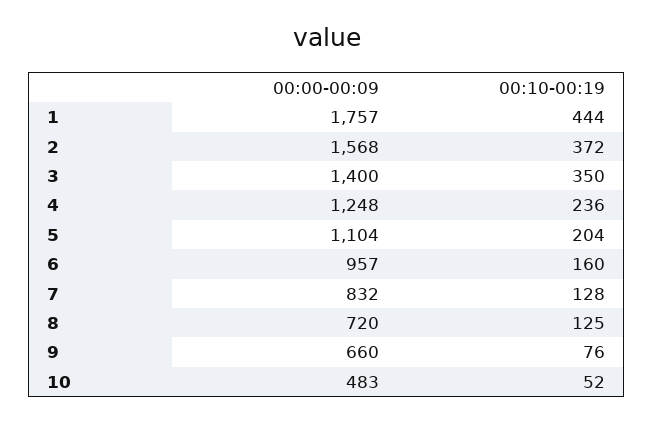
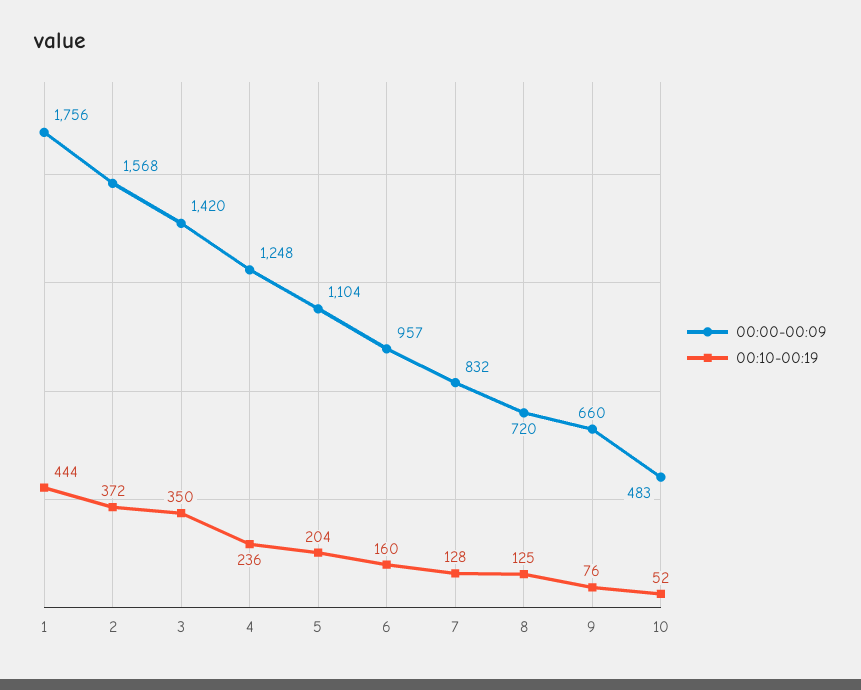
00:00-00:09, 1: 1757 -> 1756
00:00-00:09, 3: 1400 -> 1420

